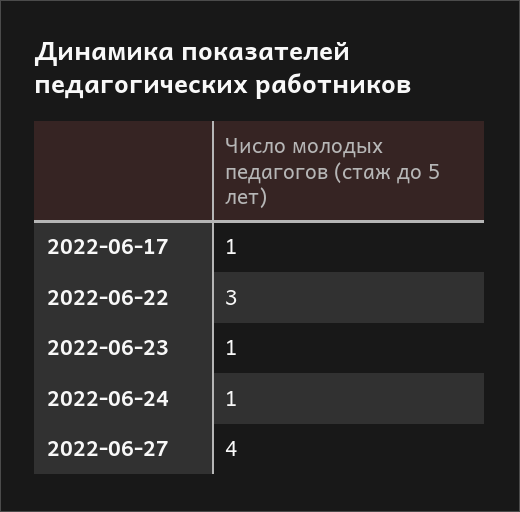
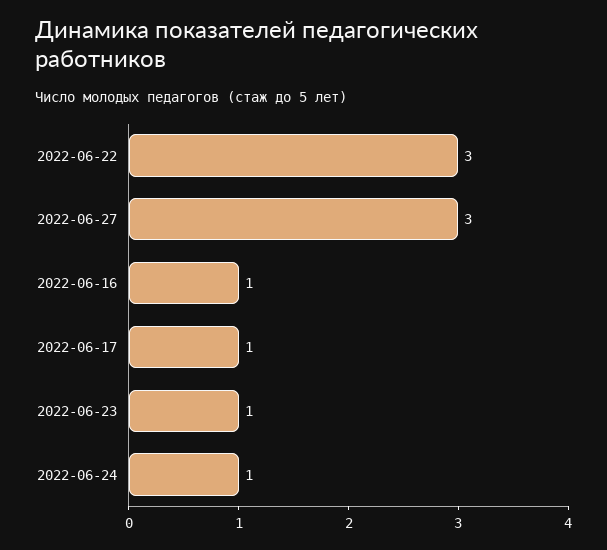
2022-06-27: 4 -> 3
2022-06-16: none -> 1

